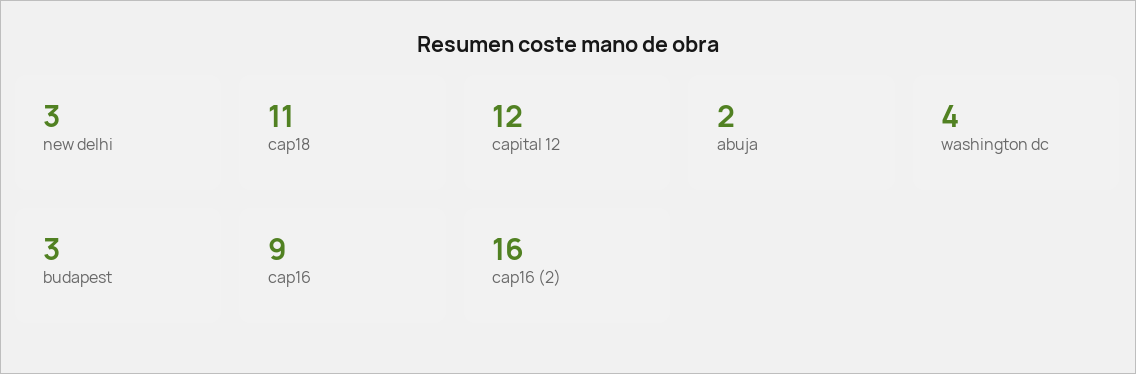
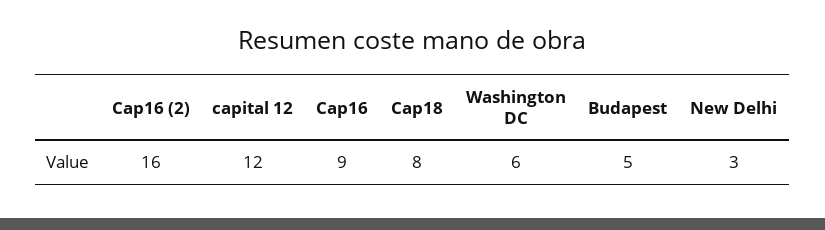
cap18: 11 -> 8
abuja: 2 -> none
washington dc: 4 -> 6
budapest: 3 -> 5

